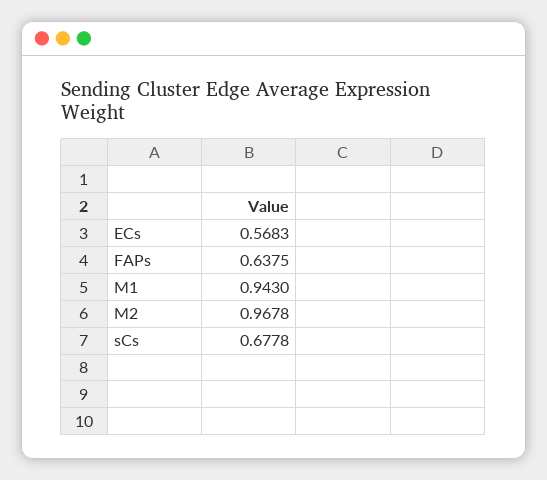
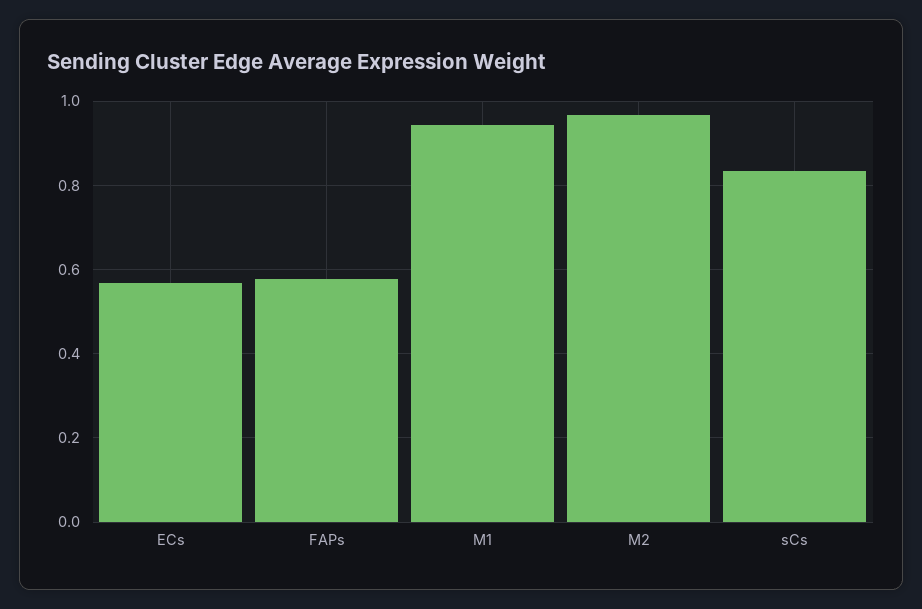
FAPs: 0.6375 -> 0.58
sCs: 0.6778 -> 0.84

